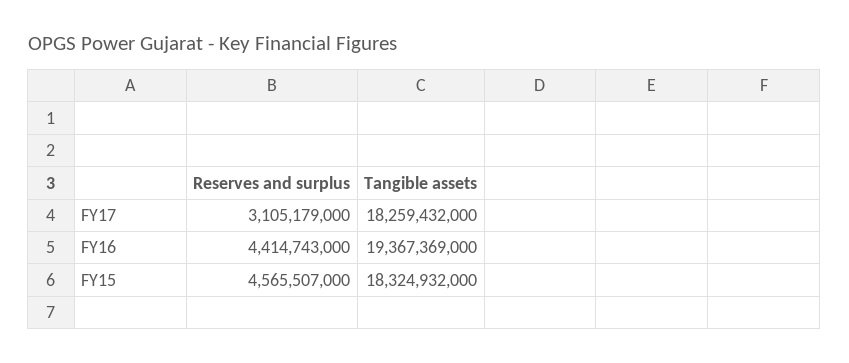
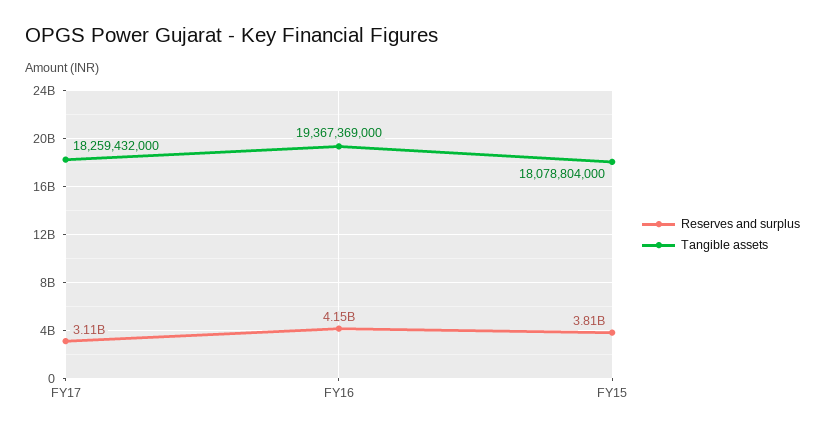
Reserves and surplus, FY16: 4414743000 -> 4150000000
Reserves and surplus, FY15: 4565507000 -> 3810000000
Tangible assets, FY15: 18324932000 -> 18078804000

